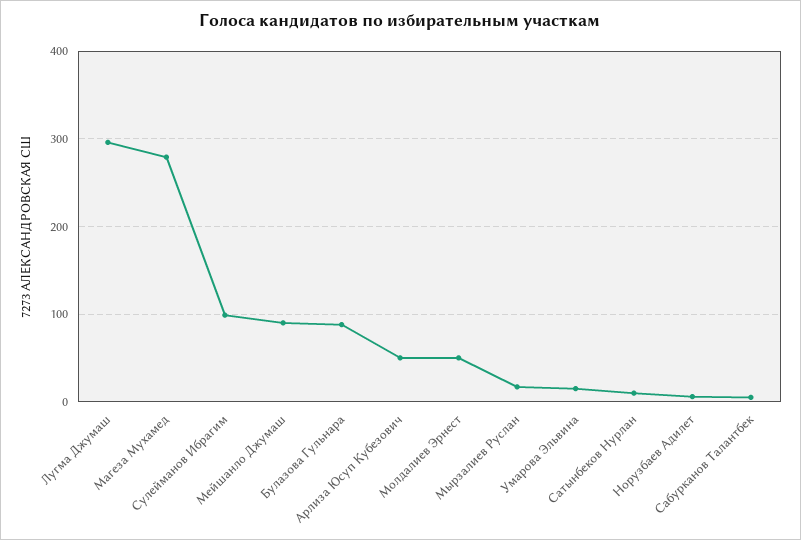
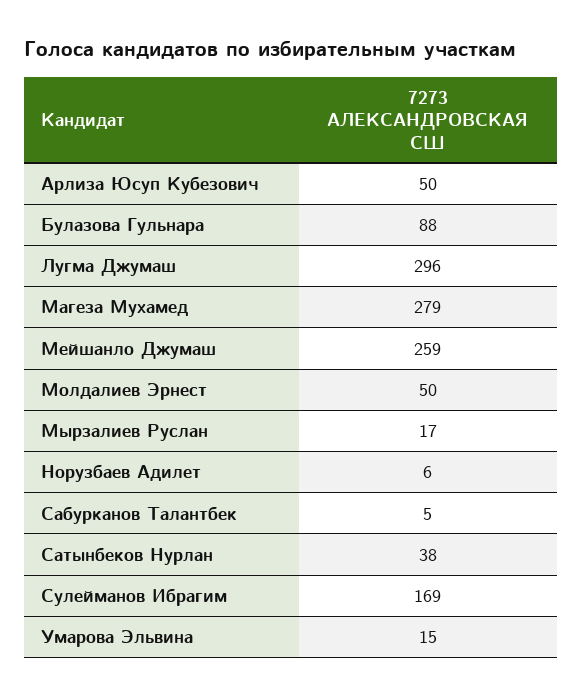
Сулейманов Ибрагим: 100 -> 169
Мейшанло Джумаш: 90 -> 259
Сатынбеков Нурлан: 10 -> 38

